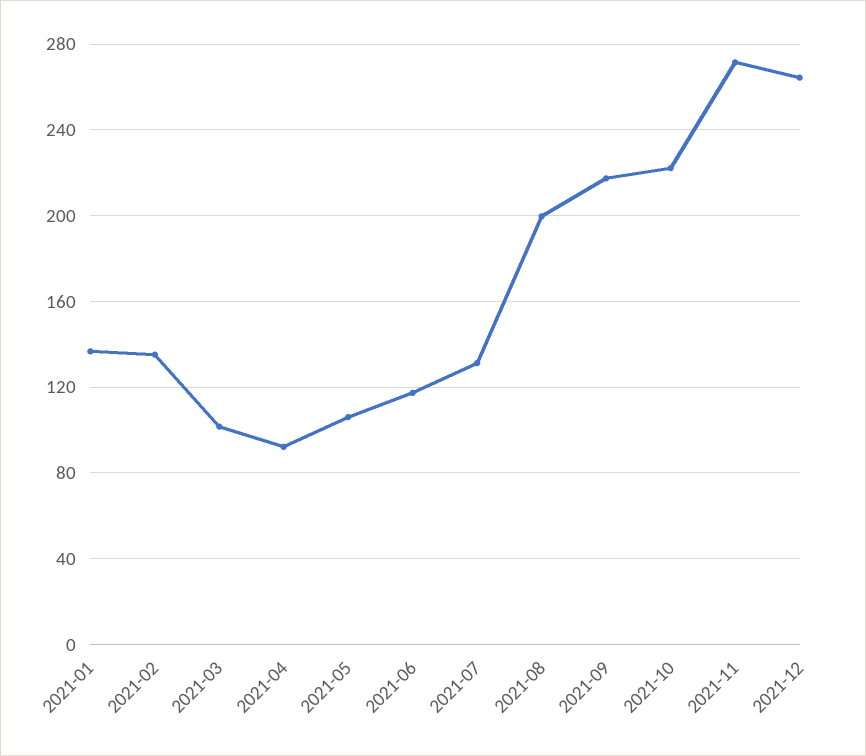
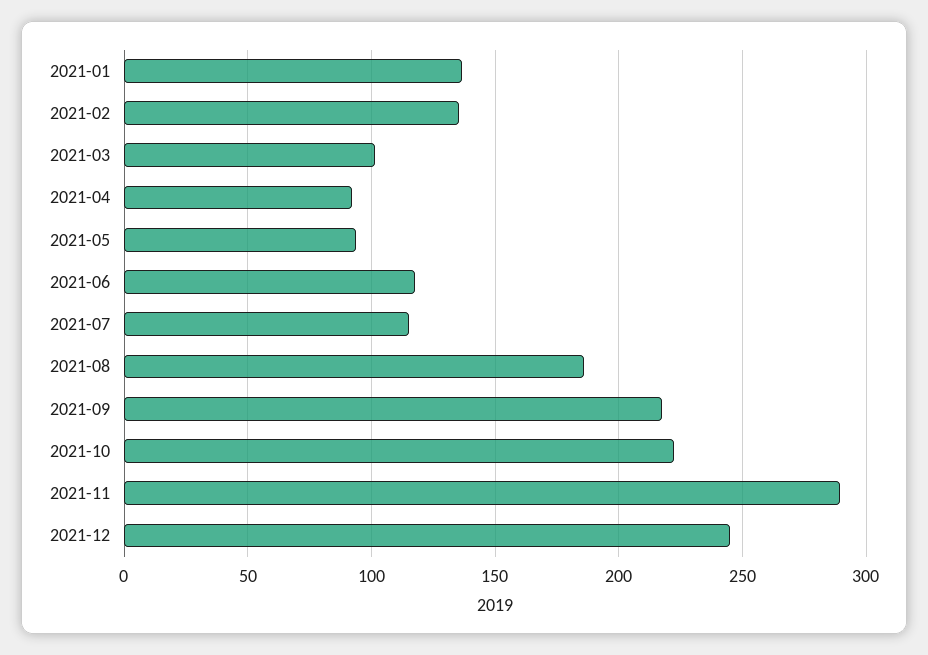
2021-05: 105 -> 95
2021-07: 130 -> 115
2021-08: 200 -> 185
2021-11: 270 -> 290
2021-12: 265 -> 245

